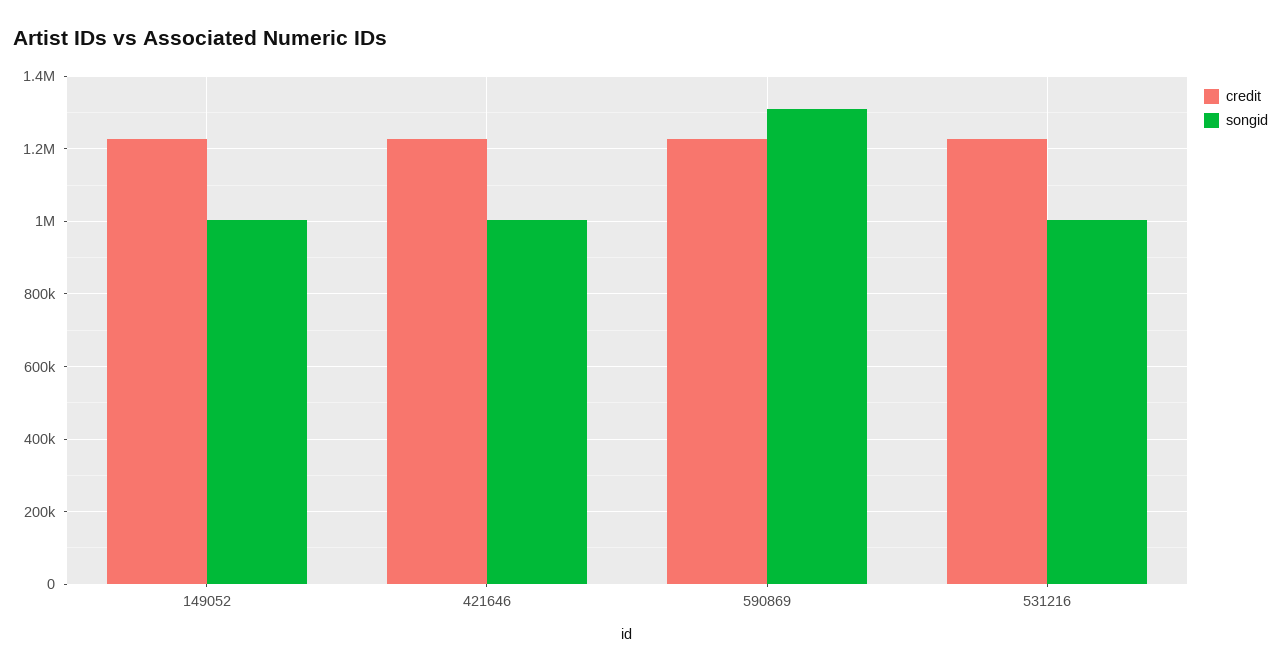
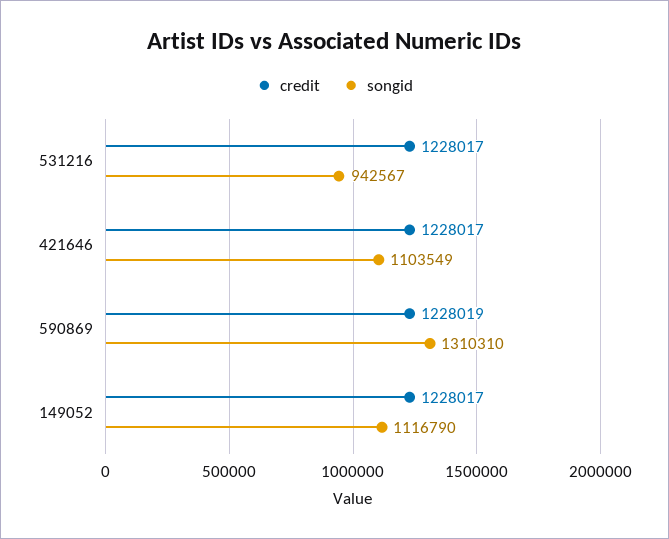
songid, 149052: 1000000 -> 1116790
songid, 421646: 1000000 -> 1103549
songid, 531216: 1000000 -> 942567

